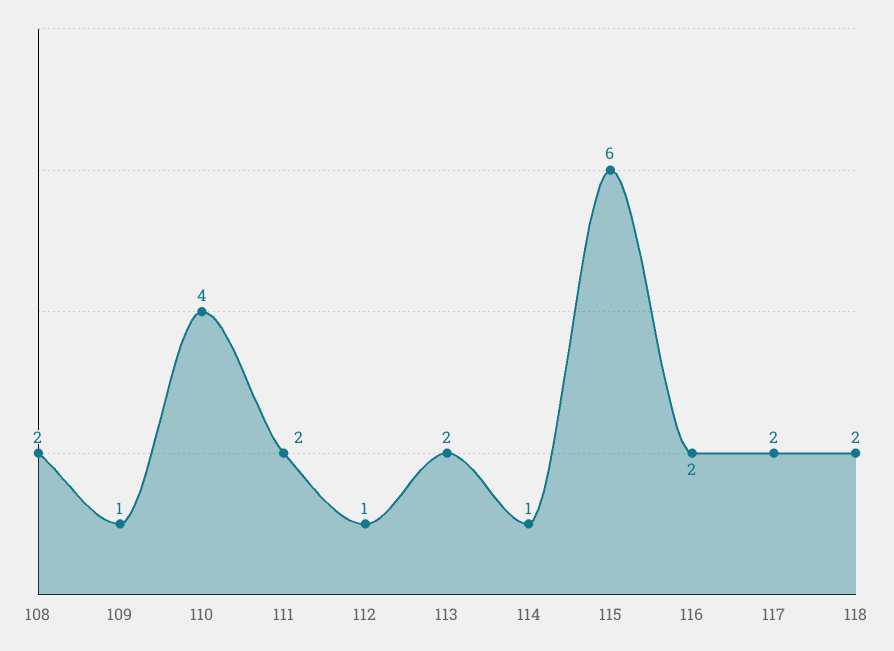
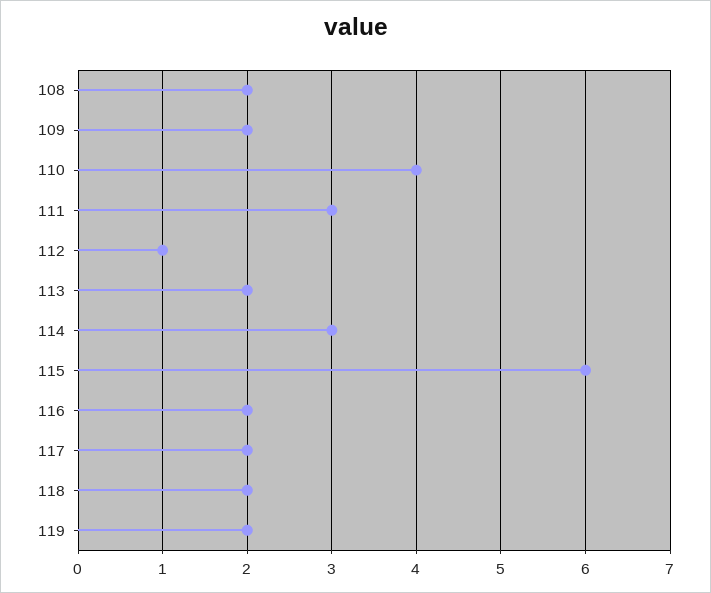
109: 1 -> 2
111: 2 -> 3
114: 1 -> 3
119: none -> 2

